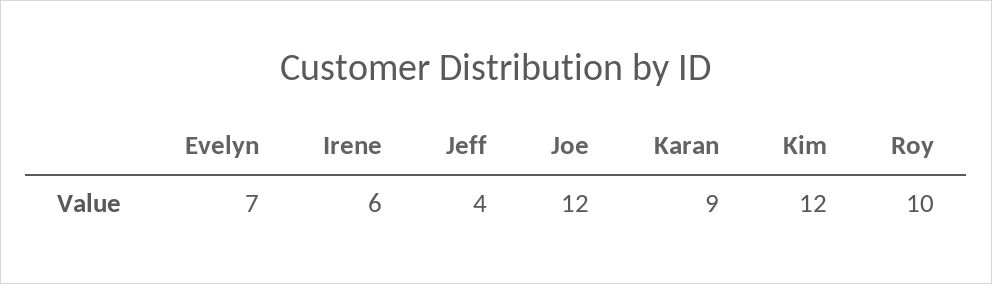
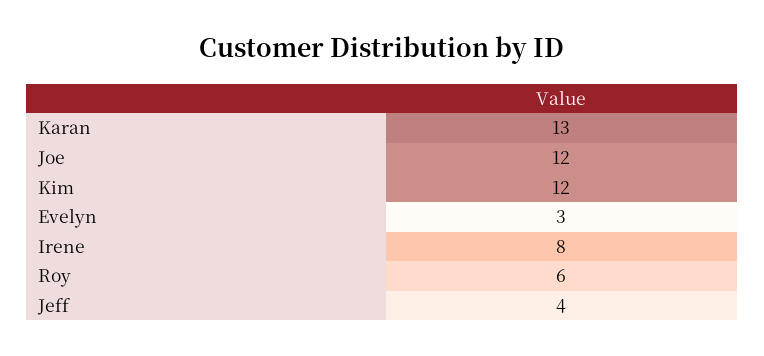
Evelyn: 7 -> 3
Irene: 6 -> 8
Karan: 9 -> 13
Roy: 10 -> 6

